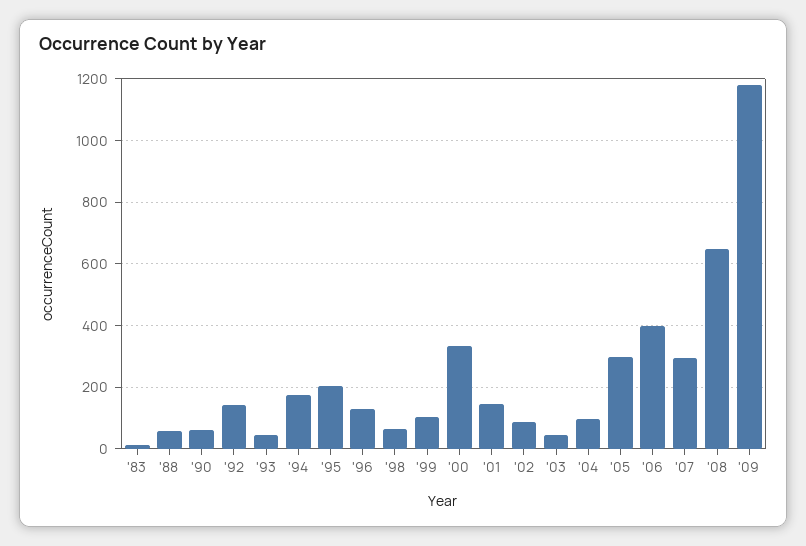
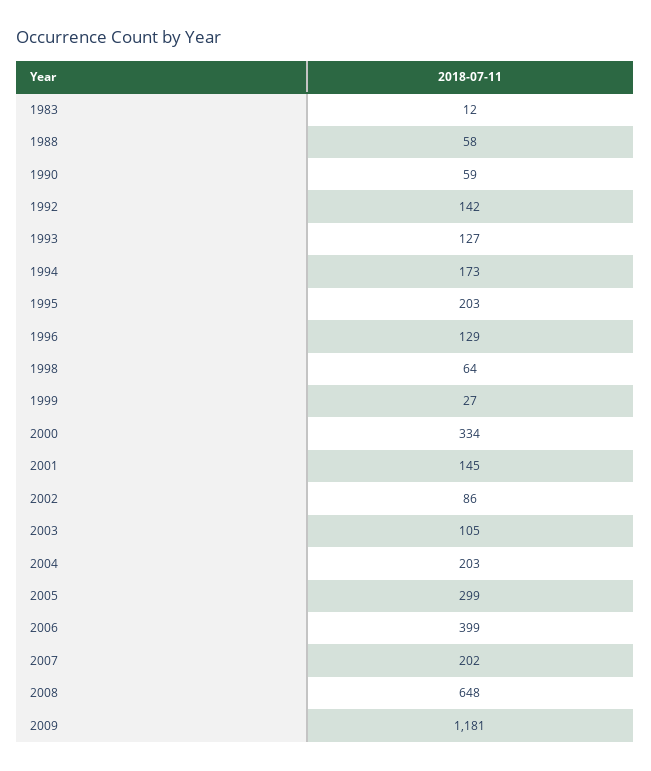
'93: 40 -> 127
'99: 100 -> 27
'03: 40 -> 105
'04: 100 -> 203
'07: 300 -> 202

